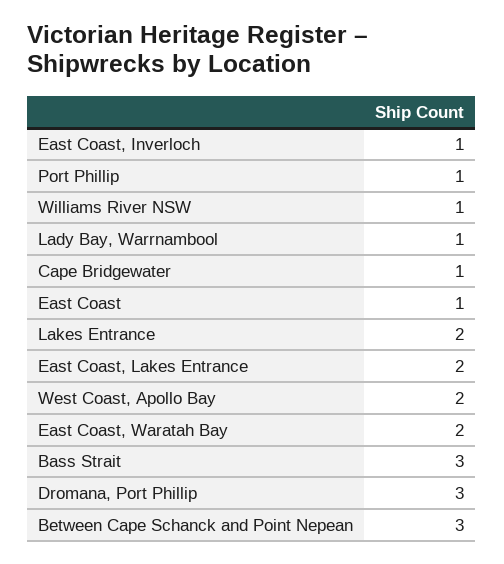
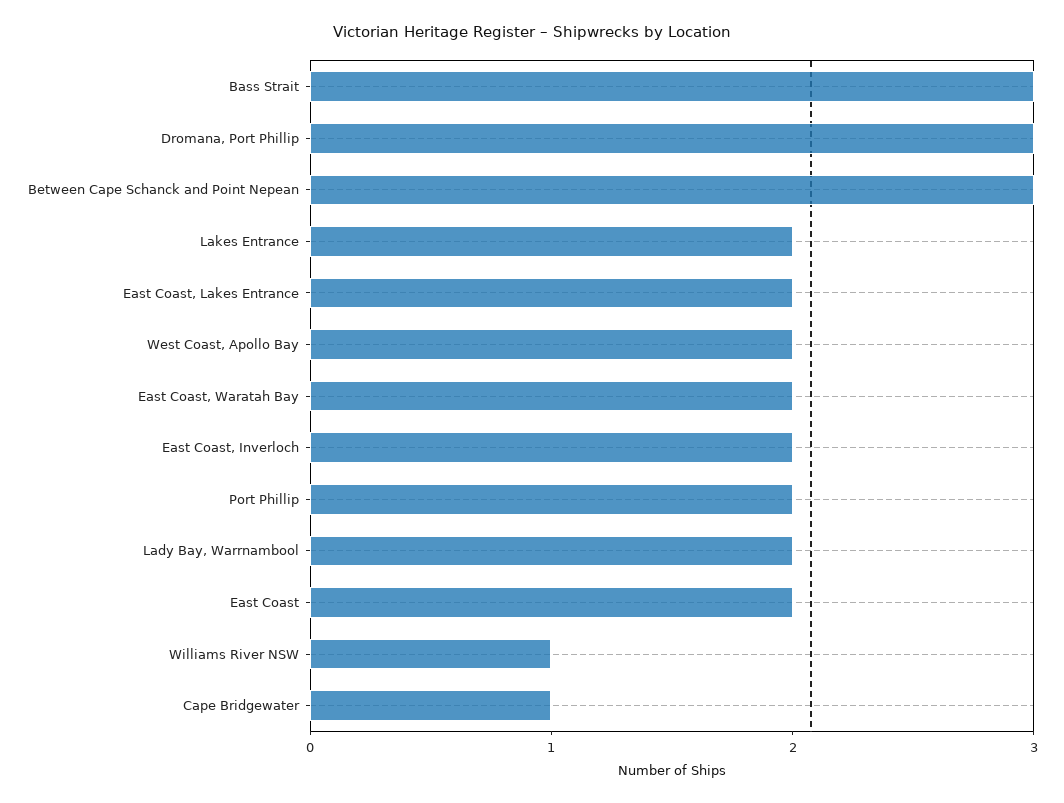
East Coast, Inverloch: 1 -> 2
Port Phillip: 1 -> 2
Lady Bay, Warrnambool: 1 -> 2
East Coast: 1 -> 2

